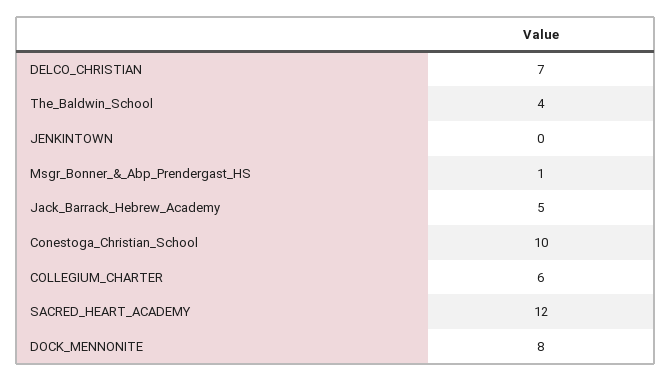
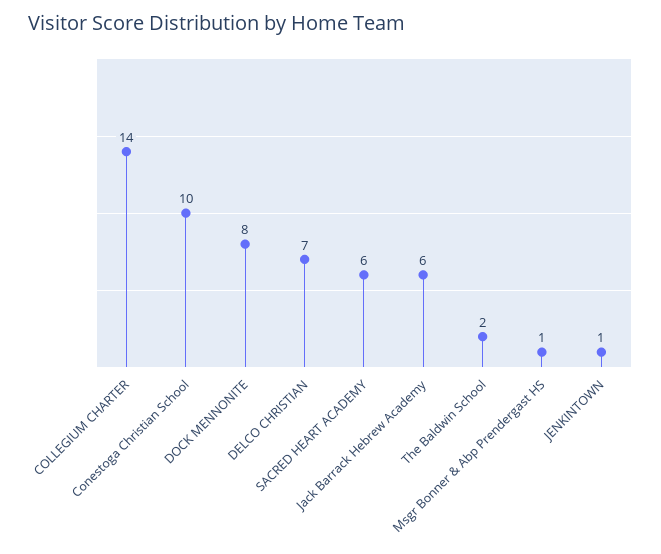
The_Baldwin_School: 4 -> 2
JENKINTOWN: 0 -> 1
Jack_Barrack_Hebrew_Academy: 5 -> 6
COLLEGIUM_CHARTER: 6 -> 14
SACRED_HEART_ACADEMY: 12 -> 6

